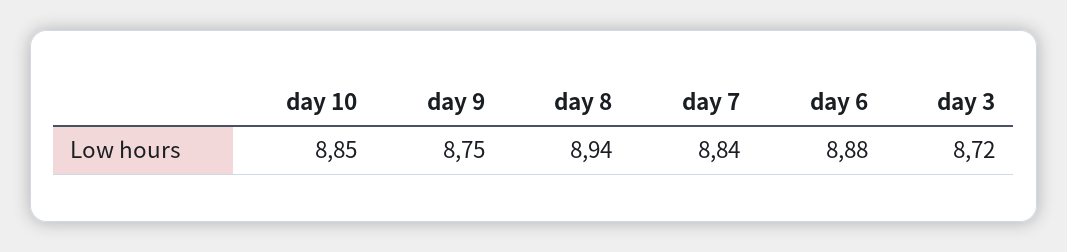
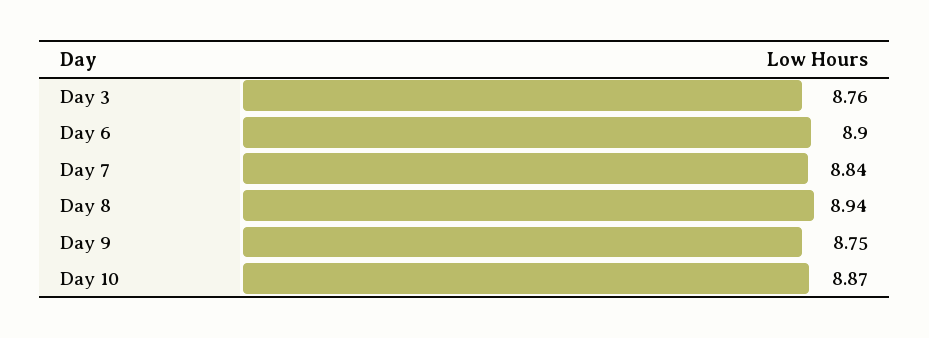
day 10: 8.85 -> 8.87
day 6: 8.88 -> 8.9
day 3: 8.72 -> 8.76

